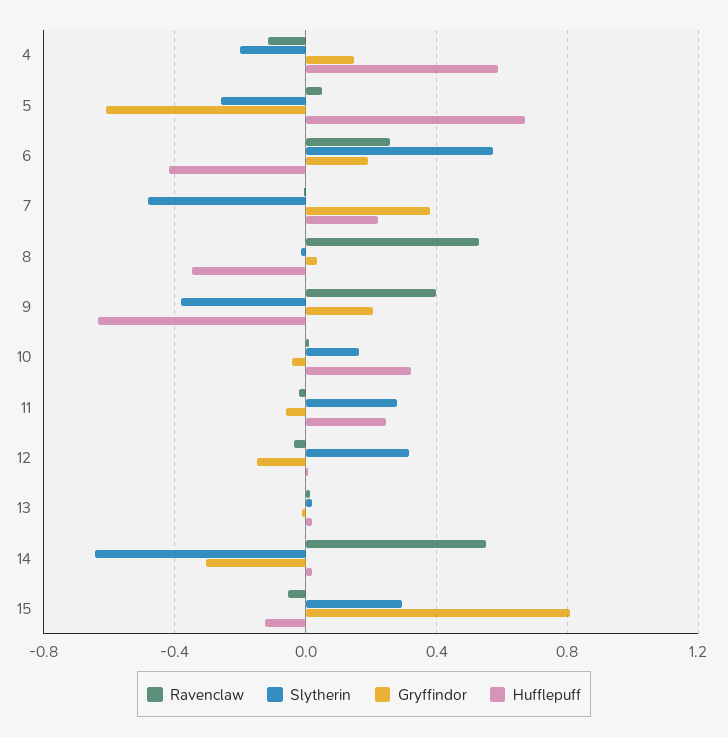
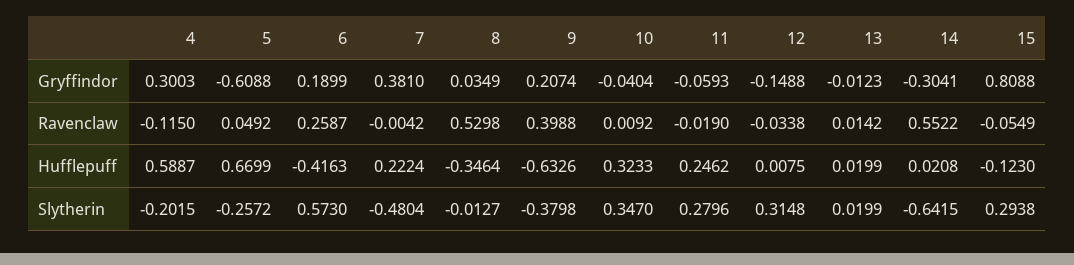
Gryffindor, 4: 0.15 -> 0.3003
Slytherin, 10: 0.15 -> 0.347

